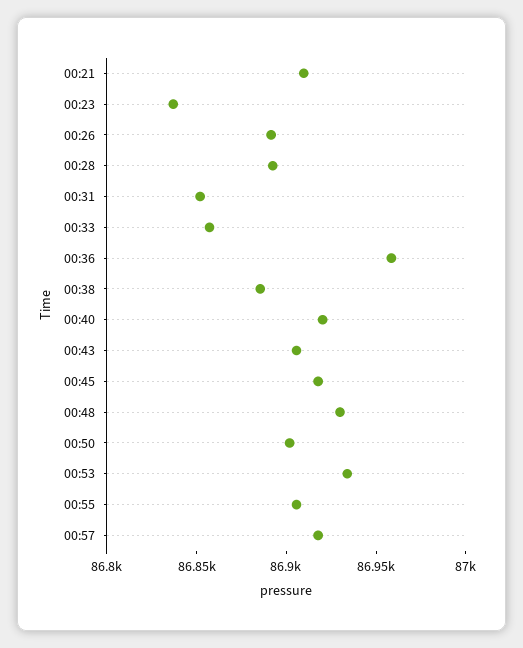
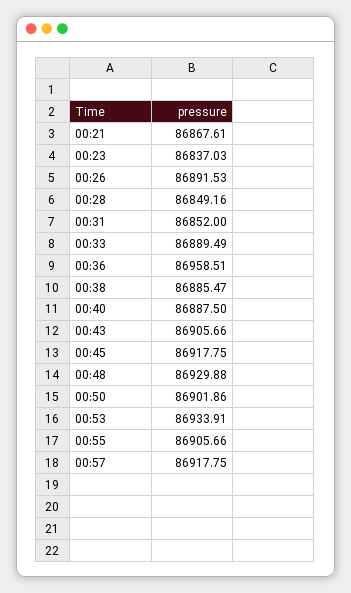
00:21: 86910 -> 86867.61
00:28: 86890 -> 86849.16
00:33: 86860 -> 86889.49
00:40: 86920 -> 86887.5

